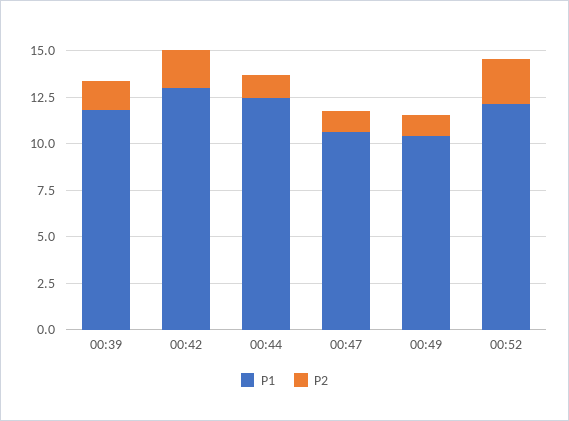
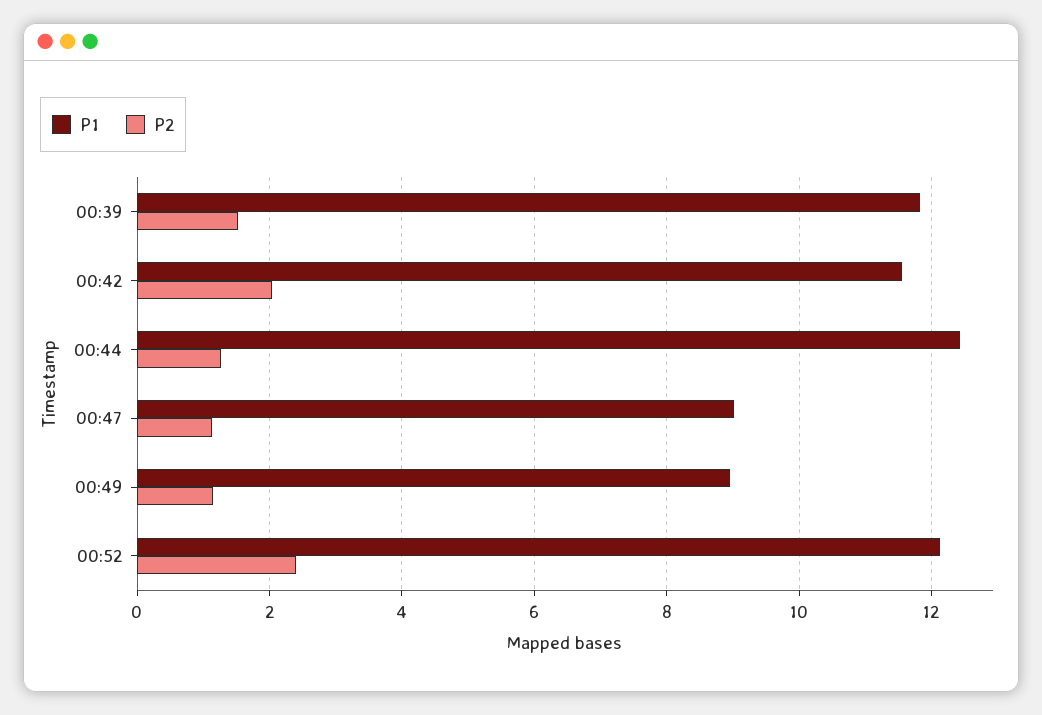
P1, 00:42: 13 -> 11.6
P1, 00:47: 10.5 -> 9
P1, 00:49: 10.5 -> 9

